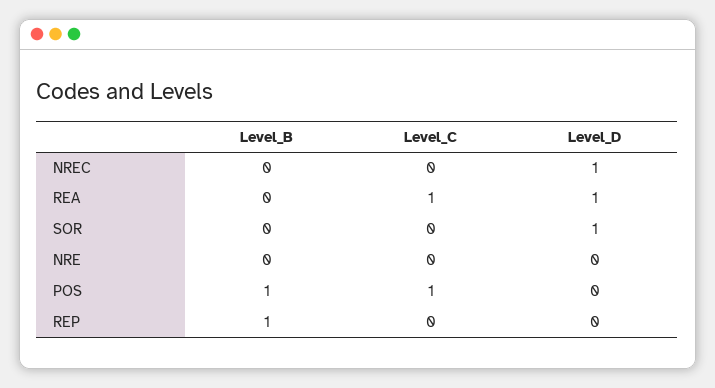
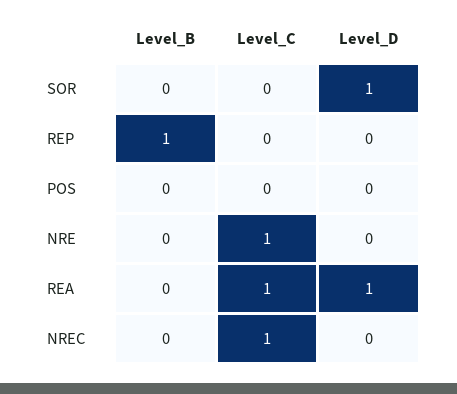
Level_C, NREC: 0 -> 1
Level_D, NREC: 1 -> 0
Level_C, NRE: 0 -> 1
Level_B, POS: 1 -> 0
Level_C, POS: 1 -> 0

